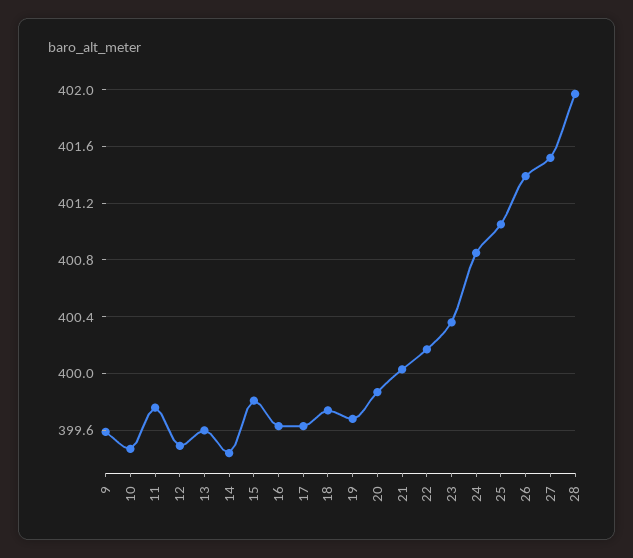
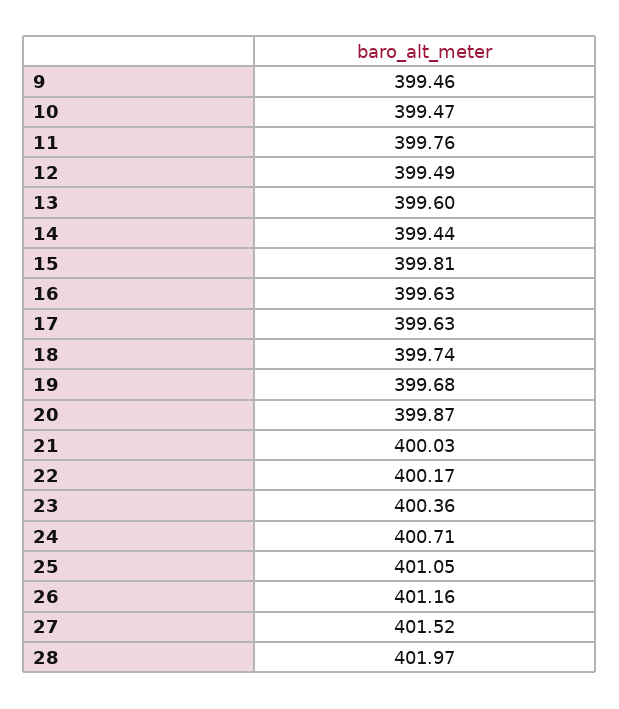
9: 399.6 -> 399.46
24: 400.85 -> 400.71
26: 401.4 -> 401.16

